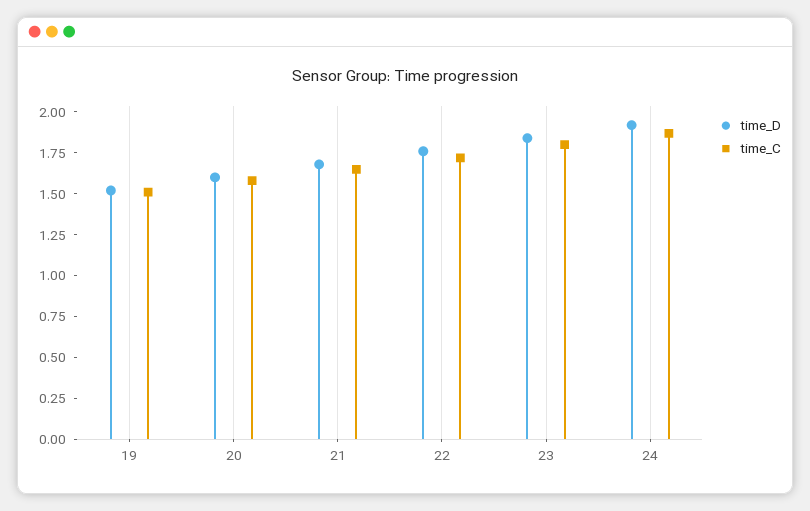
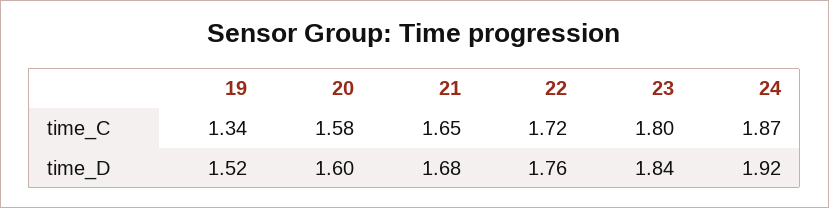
time_C, 19: 1.5 -> 1.34

